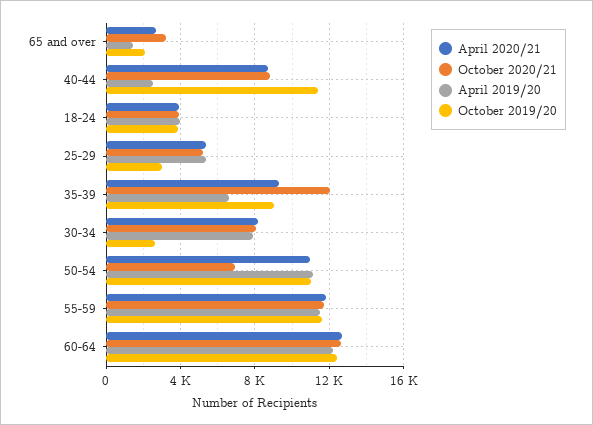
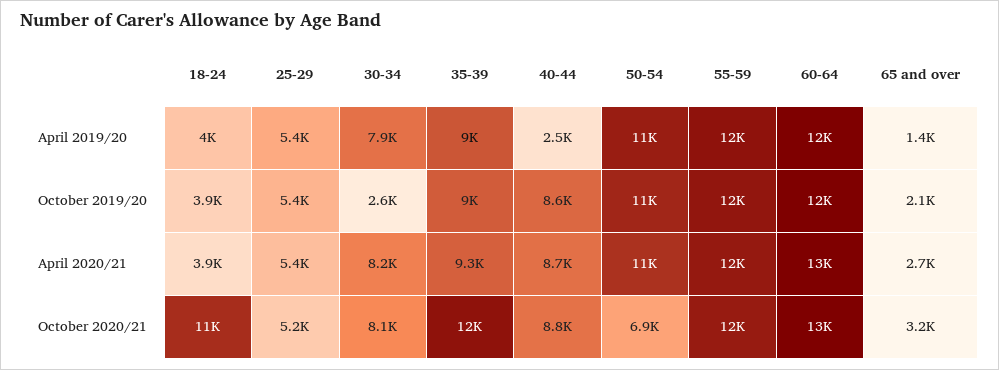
October 2019/20, 40-44: 11500 -> 8600
October 2020/21, 18-24: 4000 -> 11000
October 2019/20, 25-29: 3000 -> 5400
April 2019/20, 35-39: 6500 -> 9000

